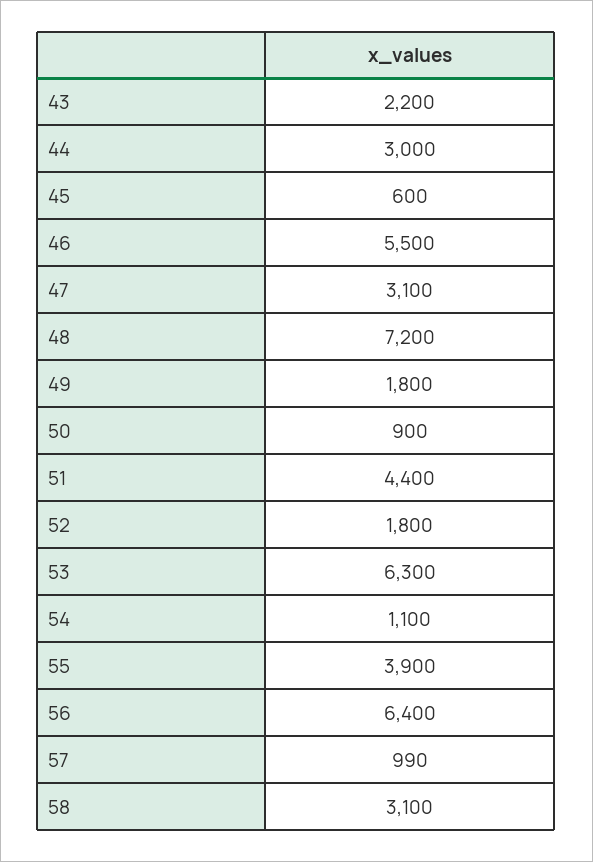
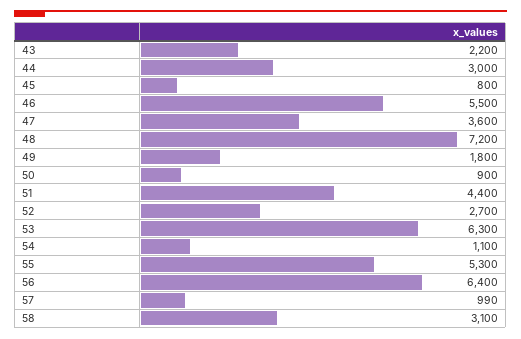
45: 600 -> 800
47: 3100 -> 3600
52: 1800 -> 2700
55: 3900 -> 5300

